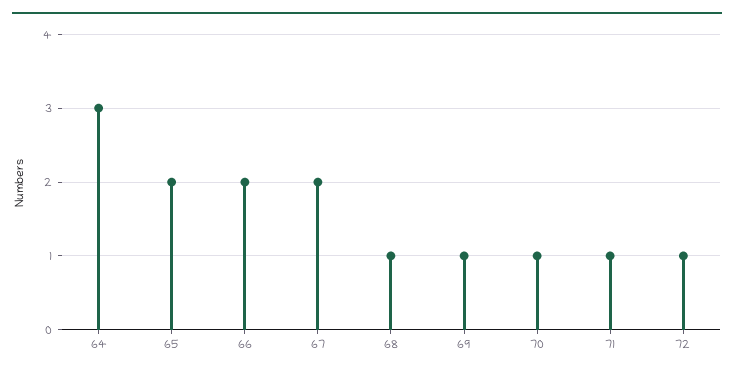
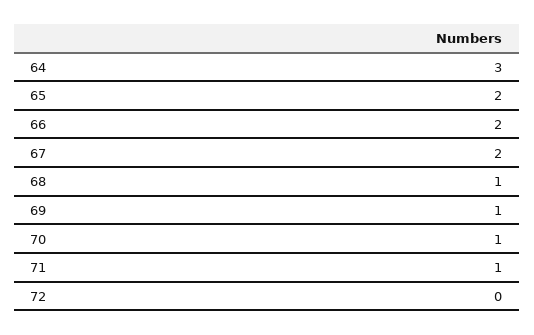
72: 1 -> 0

